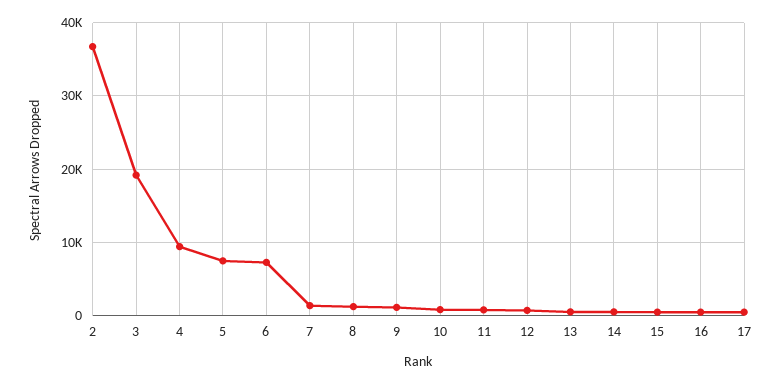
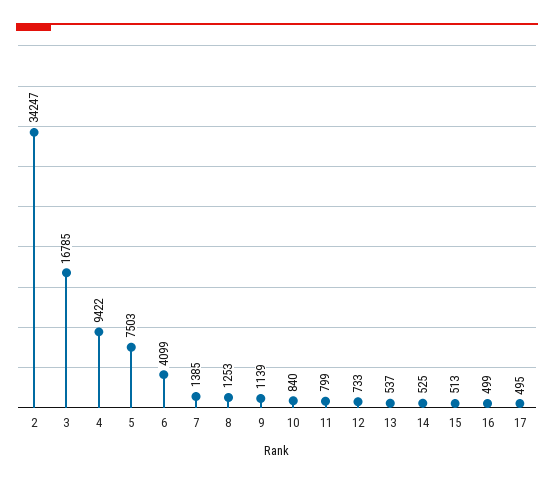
2: 37000 -> 34247
3: 19000 -> 16785
6: 7000 -> 4099

